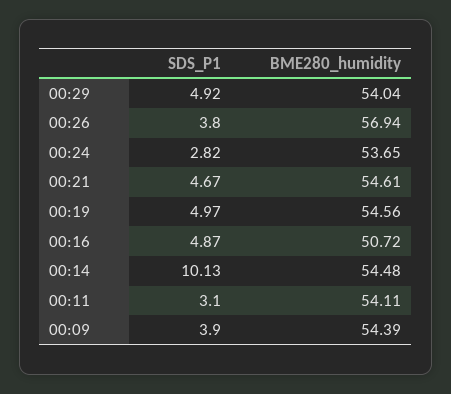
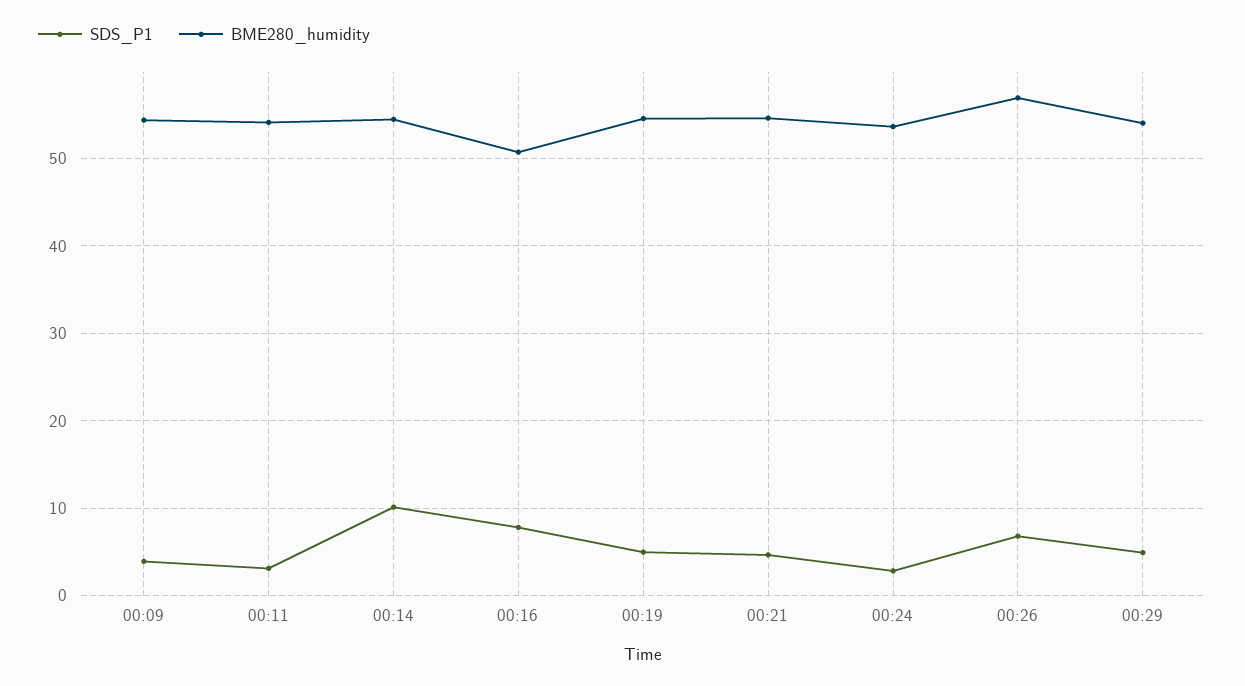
SDS_P1, 00:26: 3.8 -> 7
SDS_P1, 00:16: 4.87 -> 8

